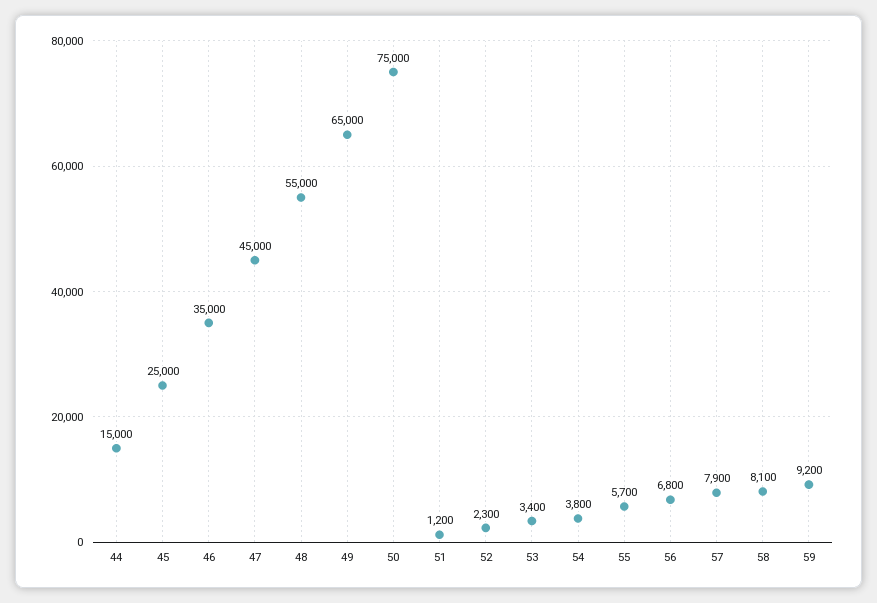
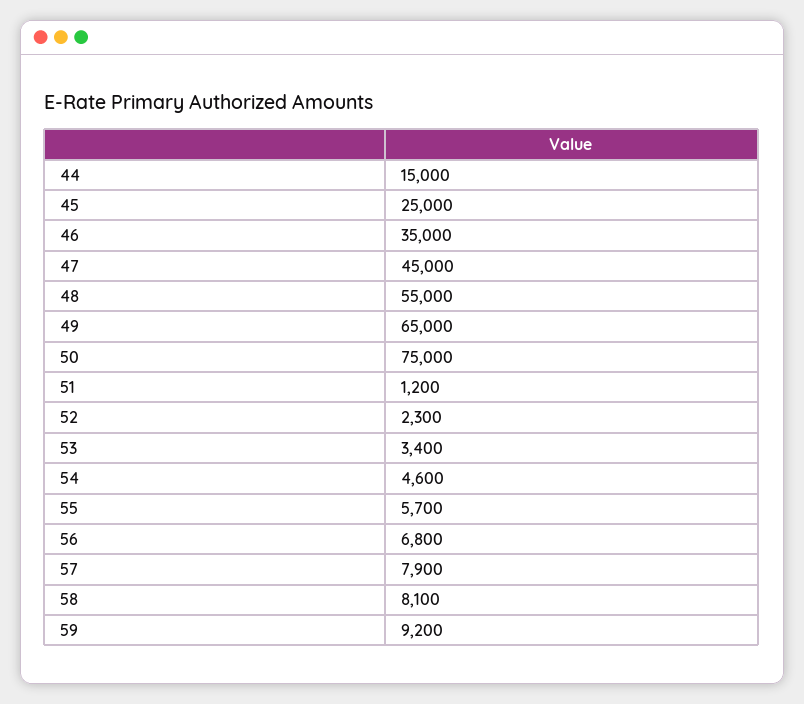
54: 3800 -> 4600

